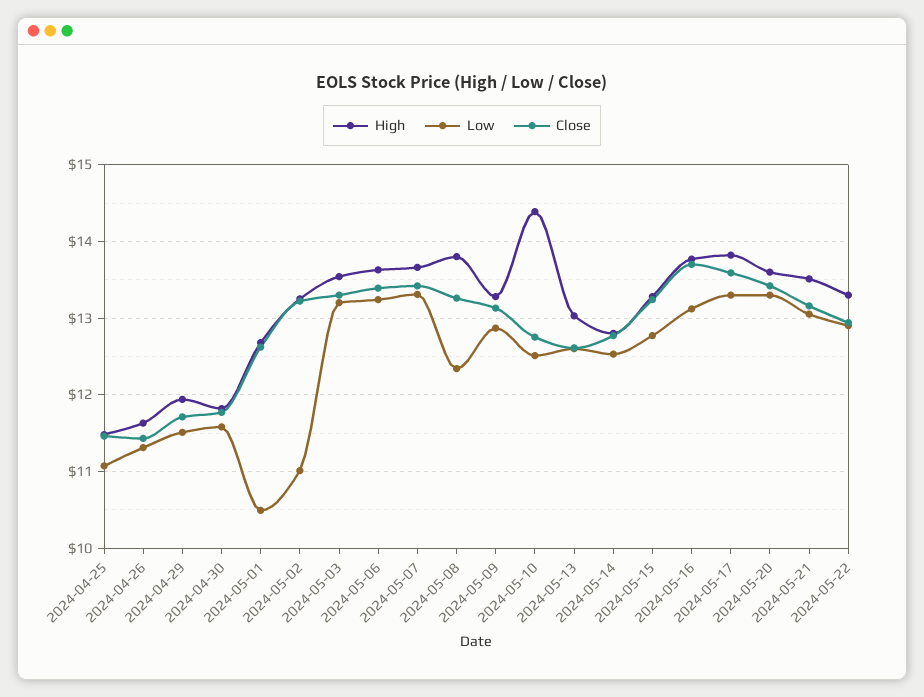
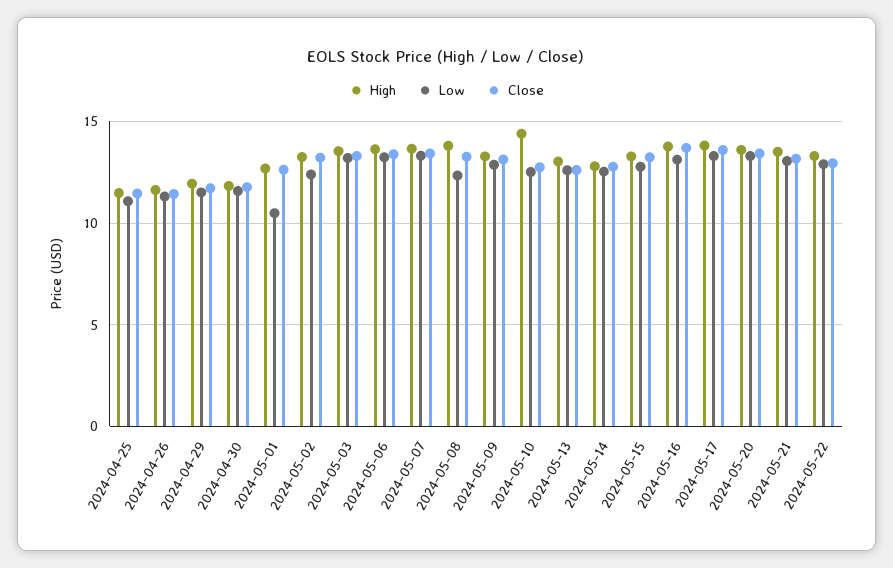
Low, 2024-05-02: 11 -> 12.5

